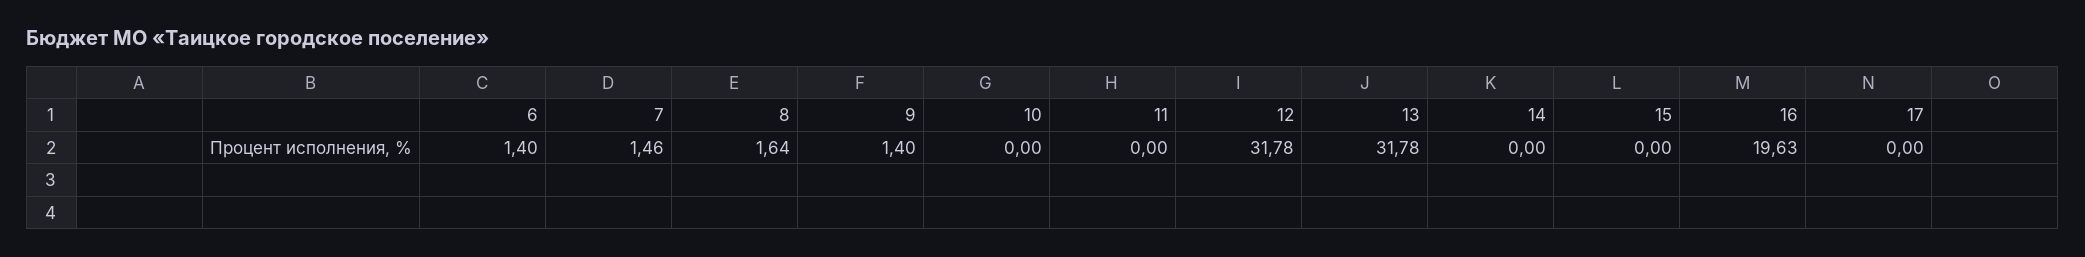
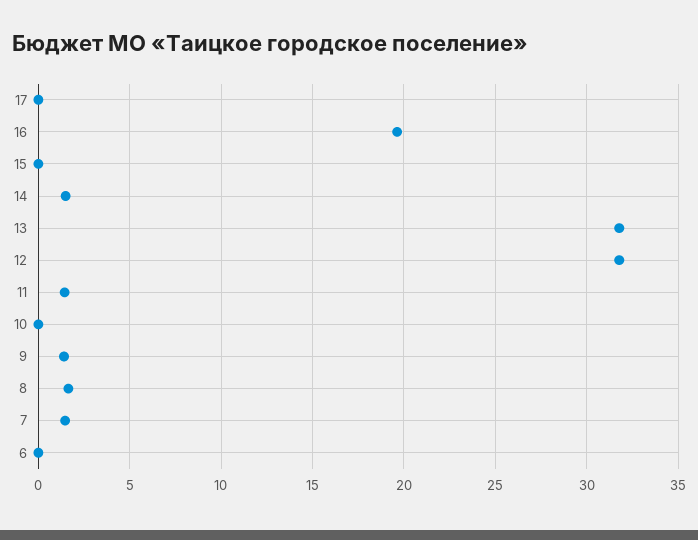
6: 1.4 -> 0
11: 0 -> 1.5
14: 0 -> 1.5

